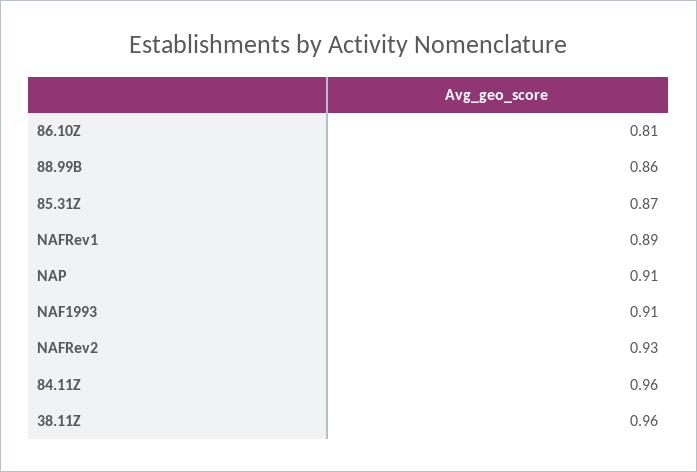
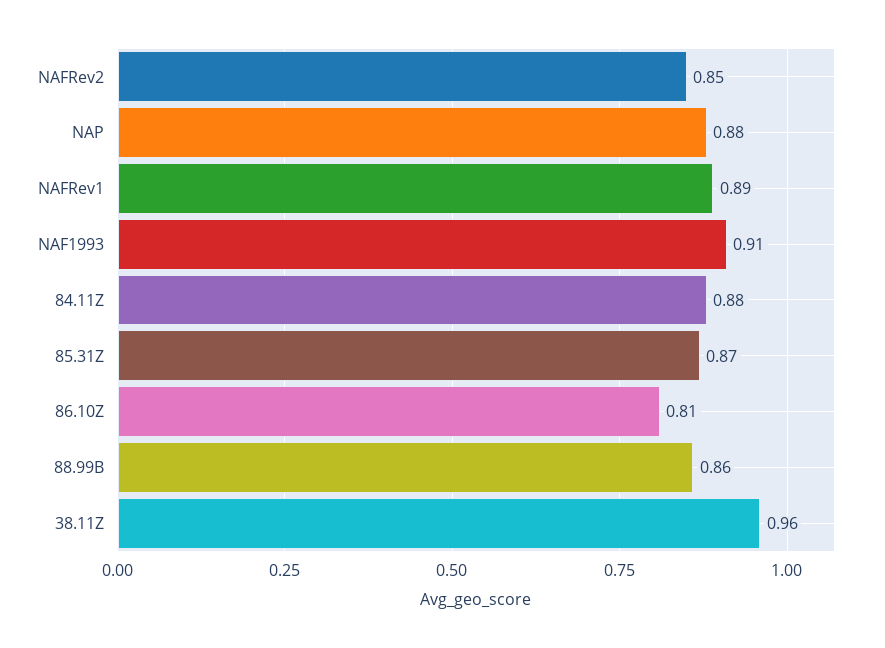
NAP: 0.91 -> 0.88
NAFRev2: 0.93 -> 0.85
84.11Z: 0.96 -> 0.88

